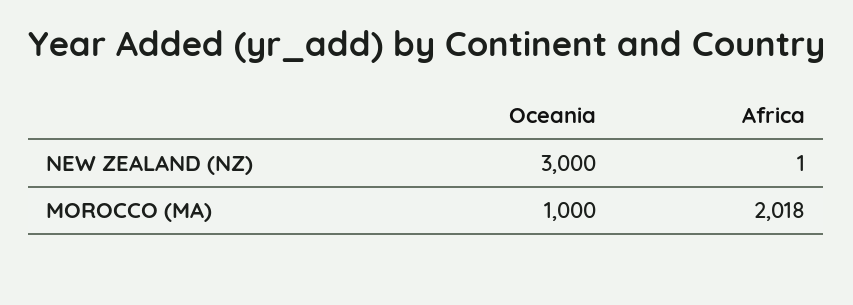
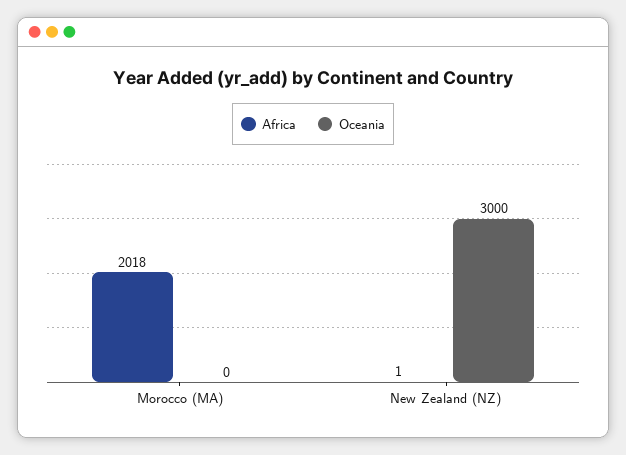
Oceania, MOROCCO (MA): 1000 -> 0

